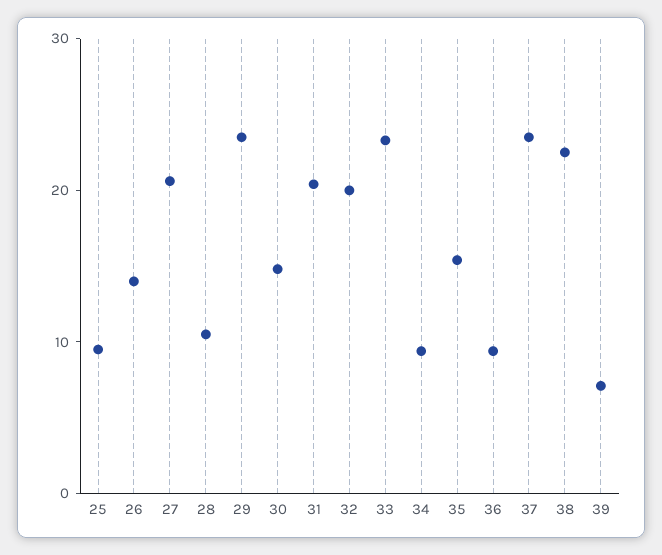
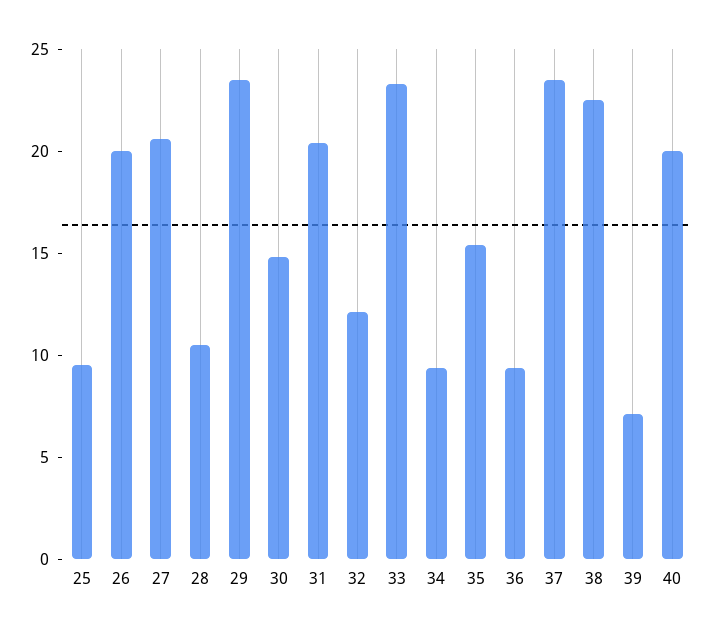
26: 14 -> 20
32: 20 -> 12
40: none -> 20

